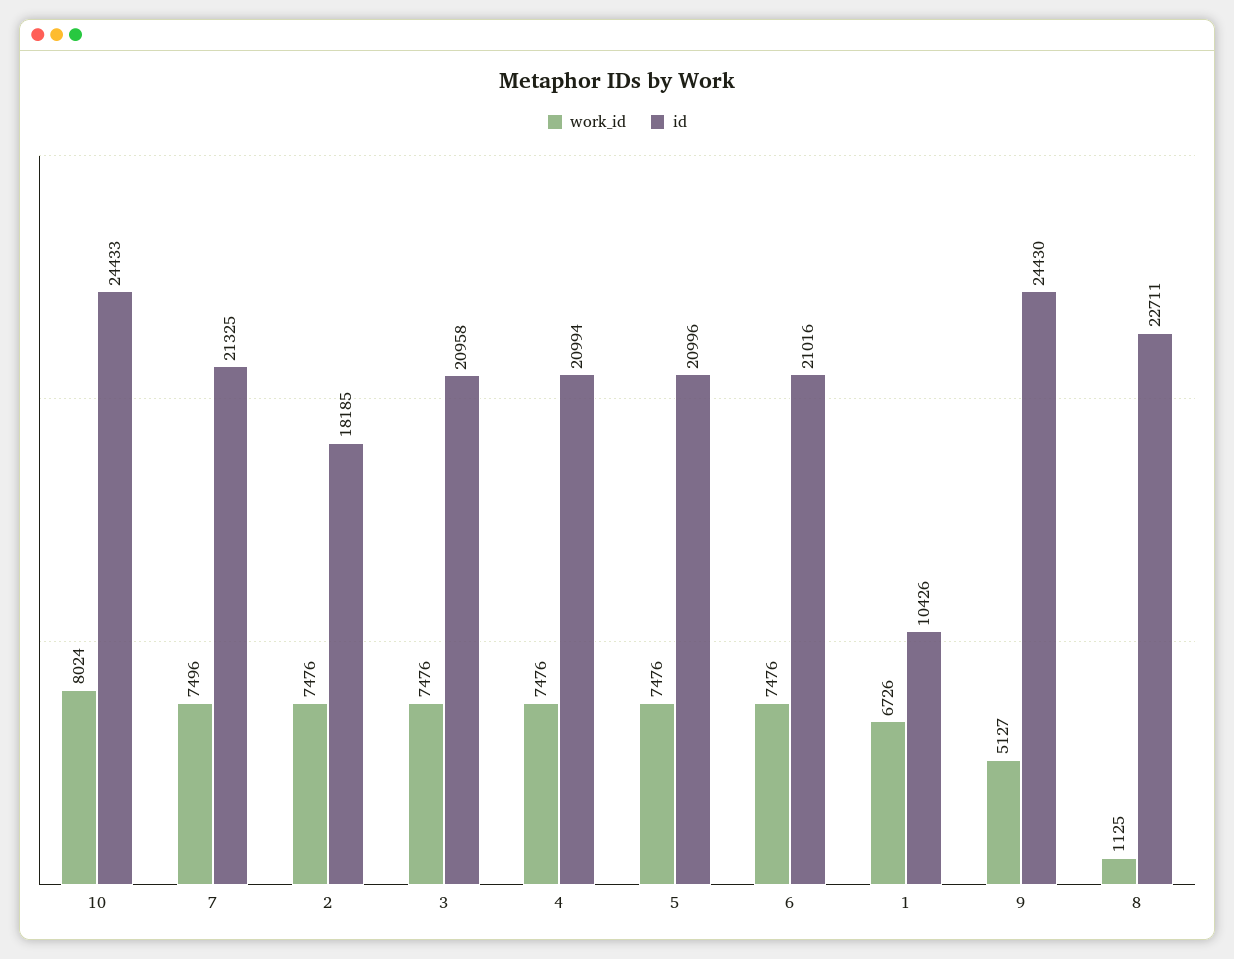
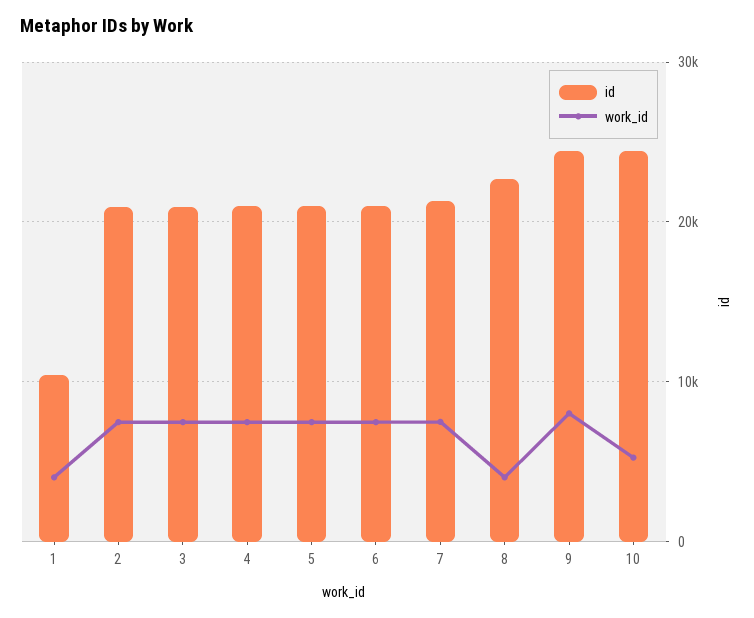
work_id, 10: 8024 -> 5000
id, 2: 18185 -> 21000
work_id, 1: 6726 -> 4000
work_id, 9: 5127 -> 8000
work_id, 8: 1125 -> 4000

